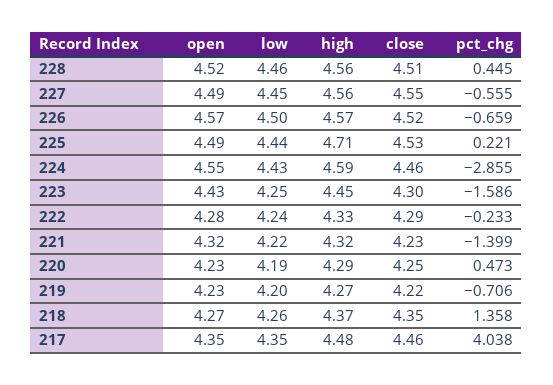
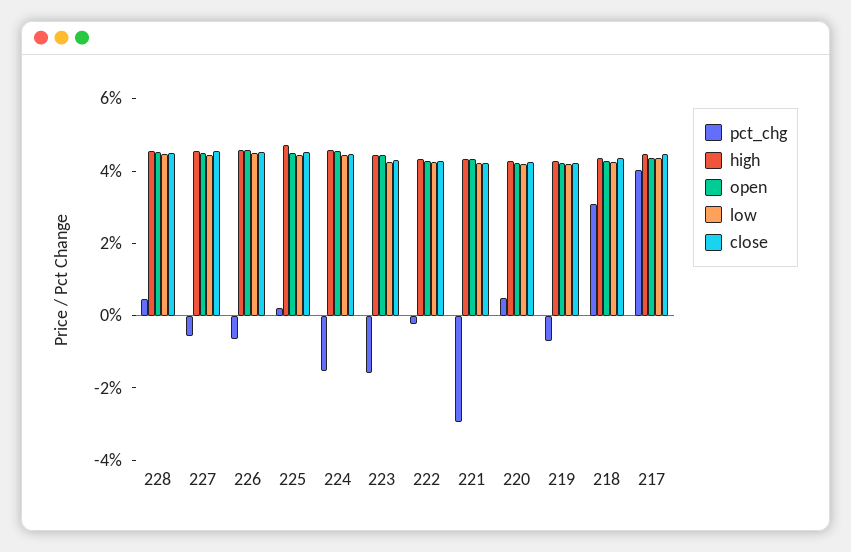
pct_chg, 224: -2.855 -> -1.5
pct_chg, 221: -1.399 -> -3
pct_chg, 218: 1.358 -> 3

